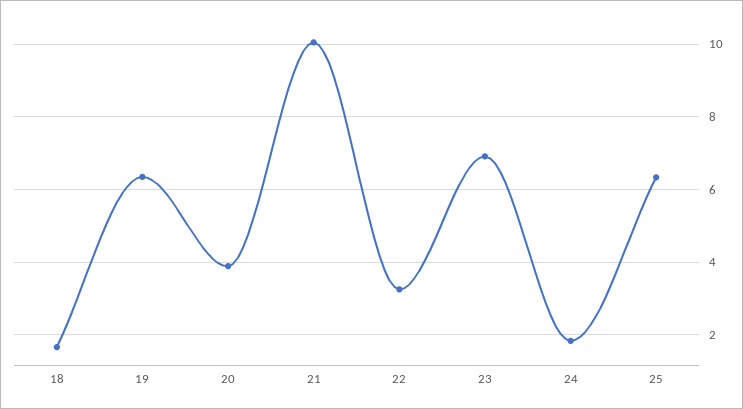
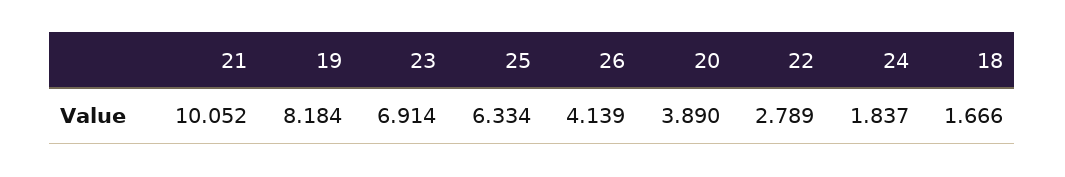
19: 6.4 -> 8.184
22: 3.2 -> 2.789
26: none -> 4.139

